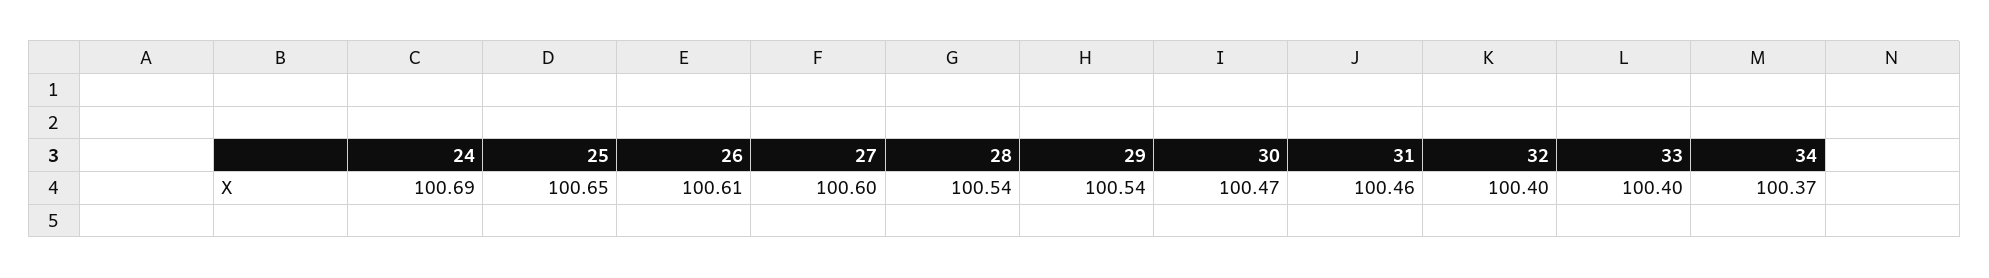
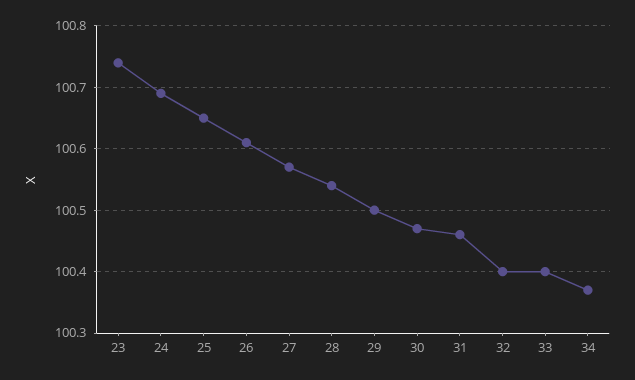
27: 100.6 -> 100.57
29: 100.54 -> 100.5
23: none -> 100.74

